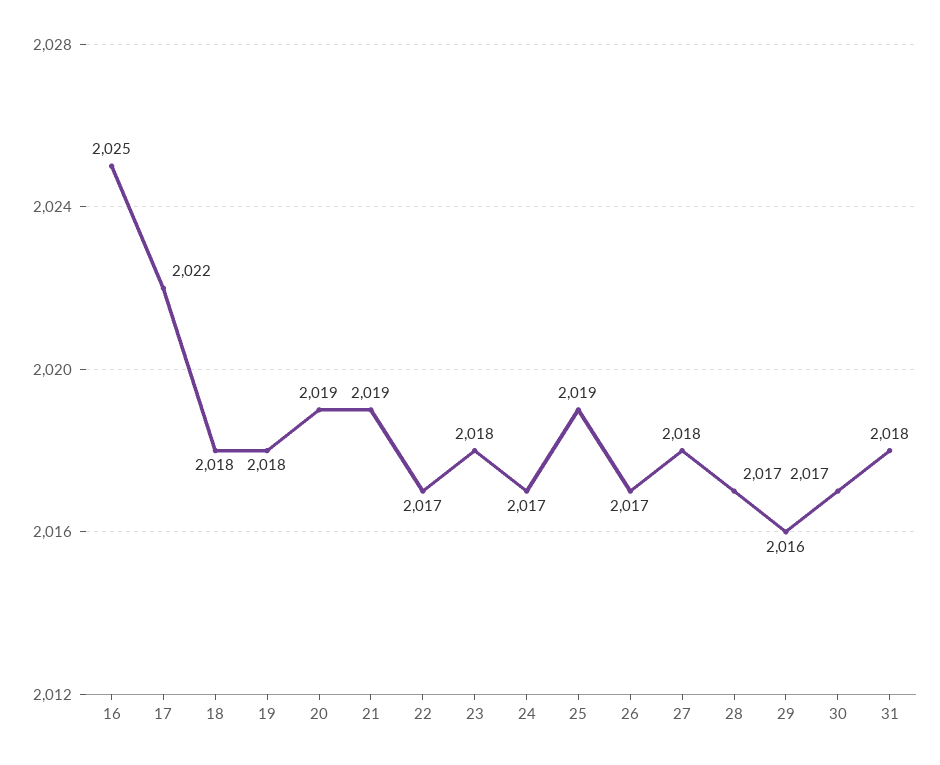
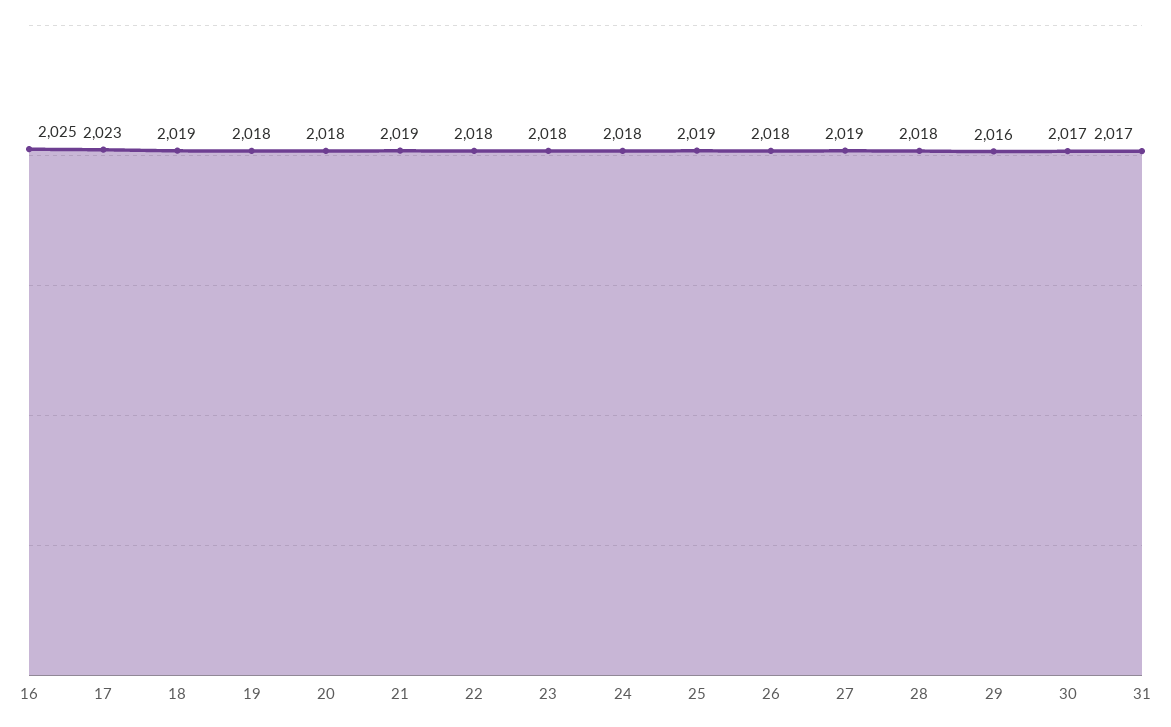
17: 2022 -> 2023
18: 2018 -> 2019
20: 2019 -> 2018
22: 2017 -> 2018
24: 2017 -> 2018
26: 2017 -> 2018
27: 2018 -> 2019
28: 2017 -> 2018
31: 2018 -> 2017

